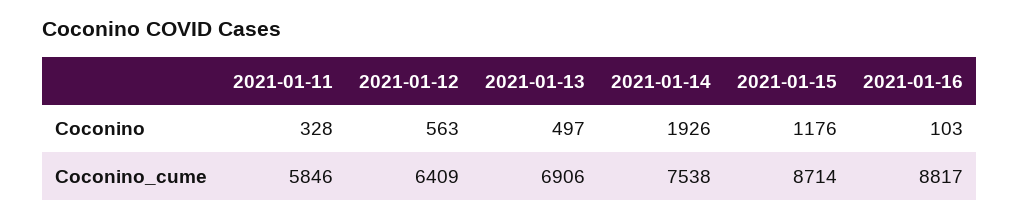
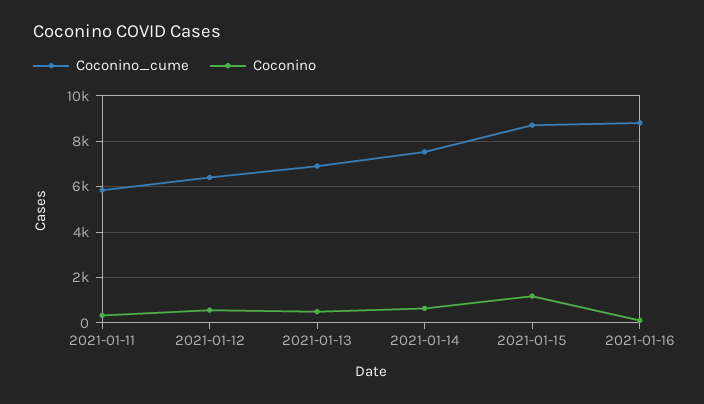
Coconino, 2021-01-14: 1926 -> 500

